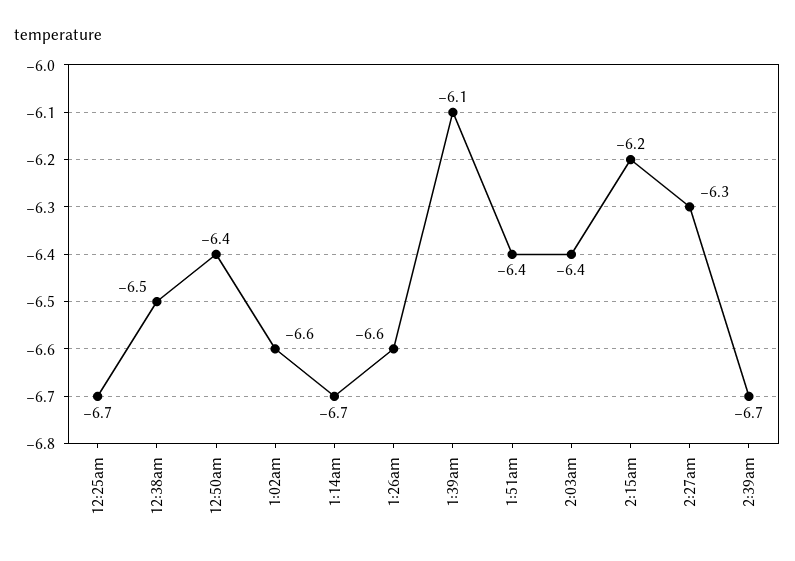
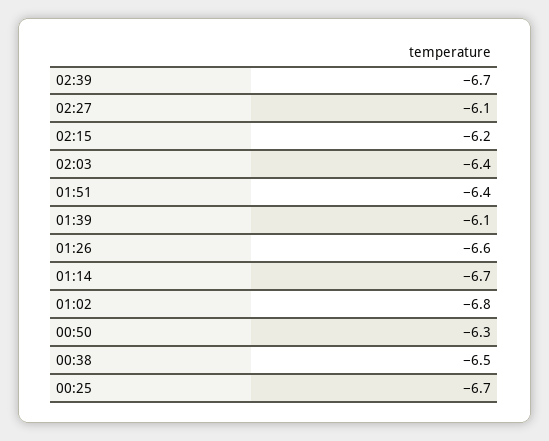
12:50am: -6.4 -> -6.3
1:02am: -6.6 -> -6.8
2:27am: -6.3 -> -6.1

